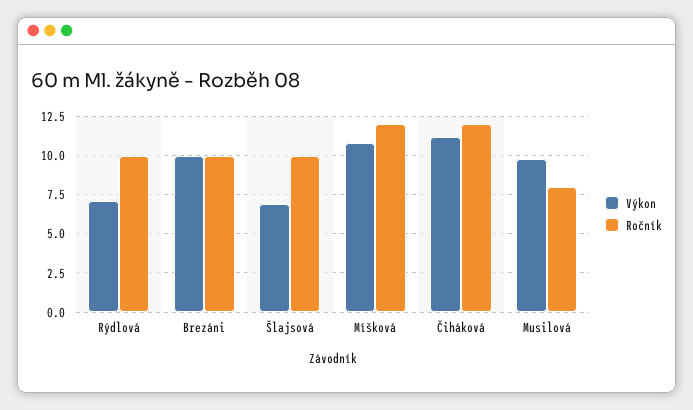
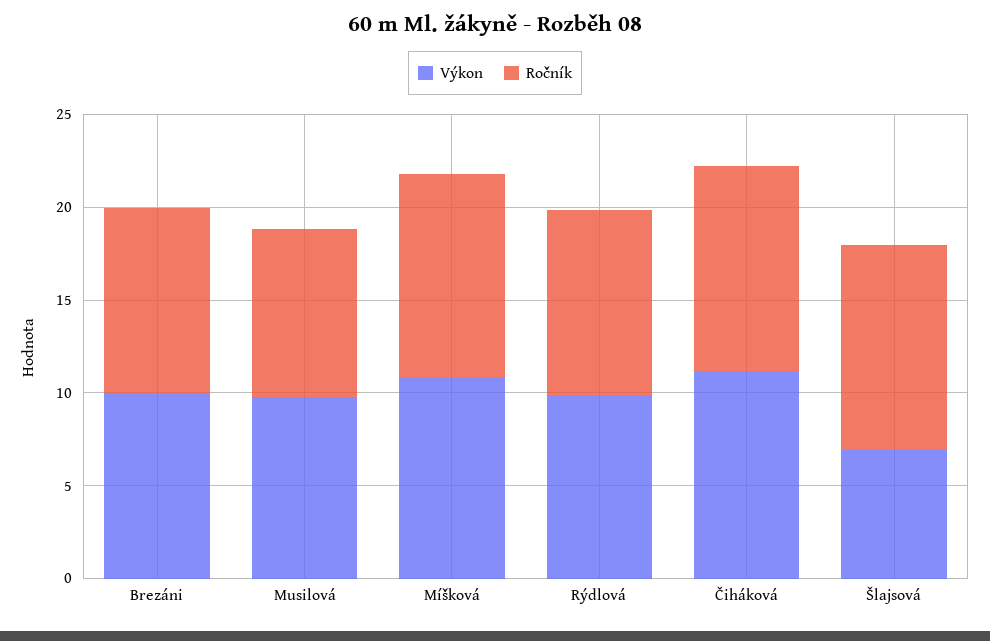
Výkon, Rýdlová: 7 -> 10
Ročník, Šlajsová: 10 -> 11
Ročník, Míšková: 12 -> 11
Ročník, Čiháková: 12 -> 11
Ročník, Musilová: 8 -> 9

